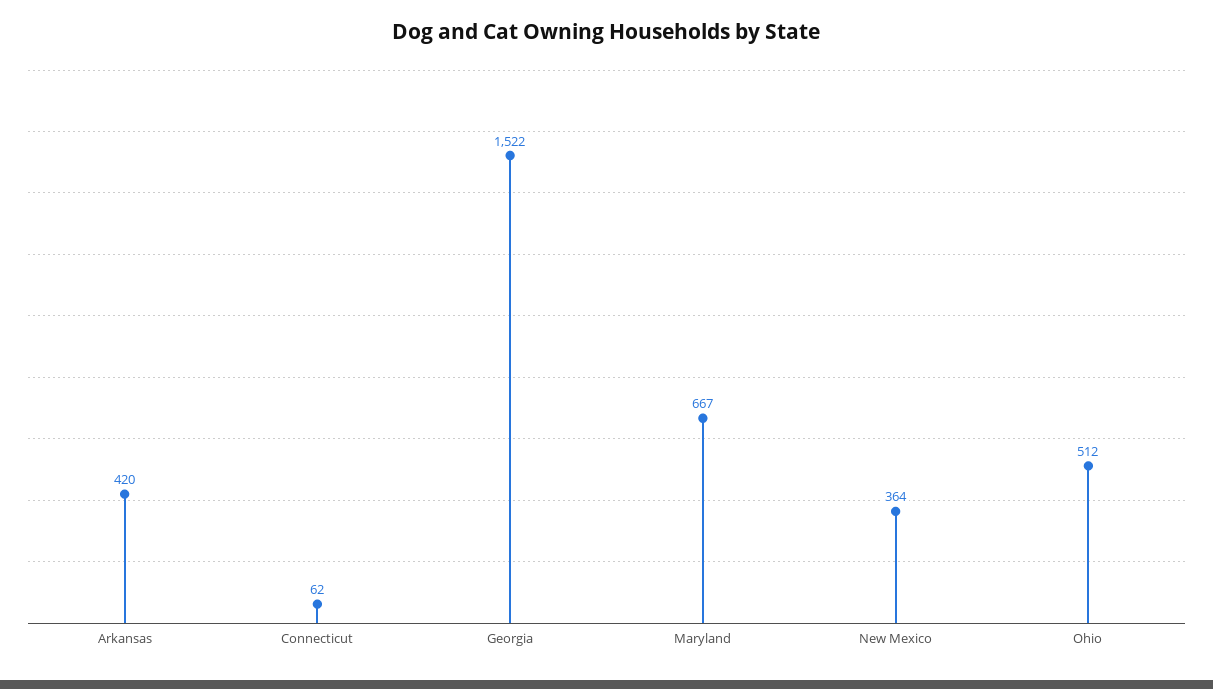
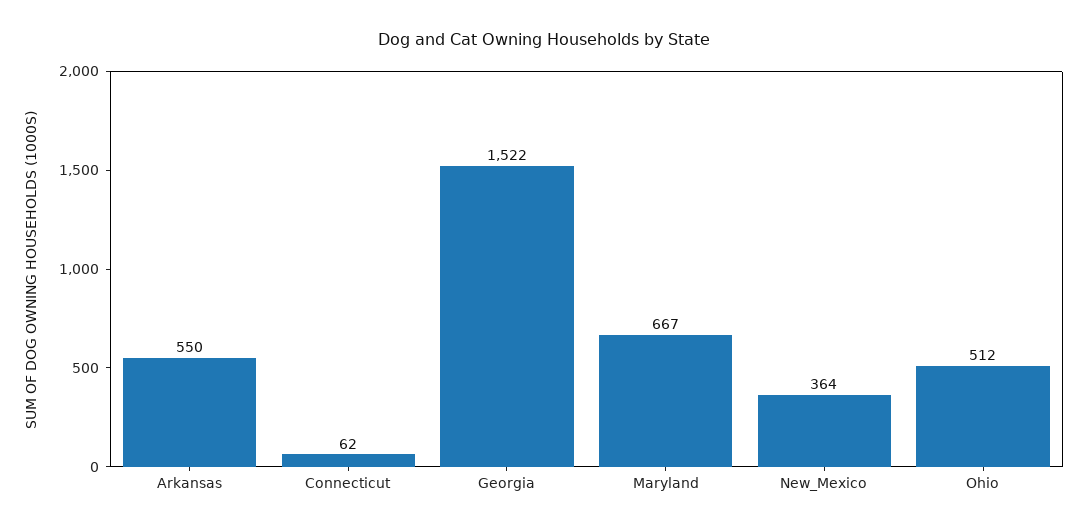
Arkansas: 420 -> 550

